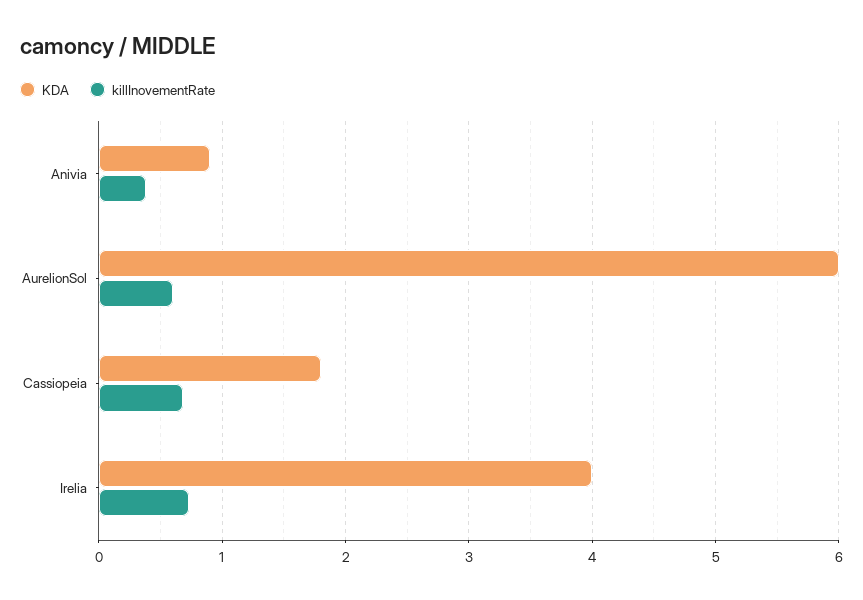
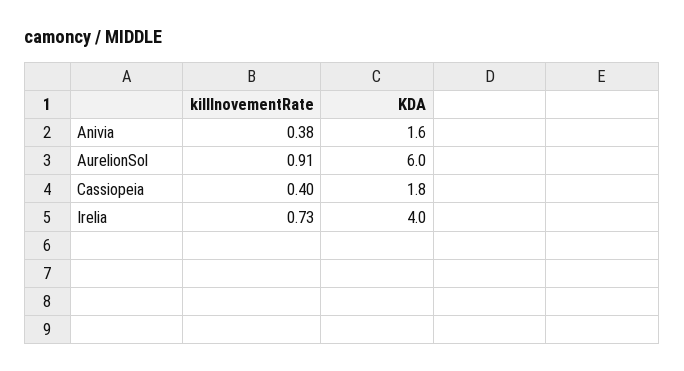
KDA, Anivia: 0.9 -> 1.6
killInovementRate, AurelionSol: 0.6 -> 0.91
killInovementRate, Cassiopeia: 0.7 -> 0.4

